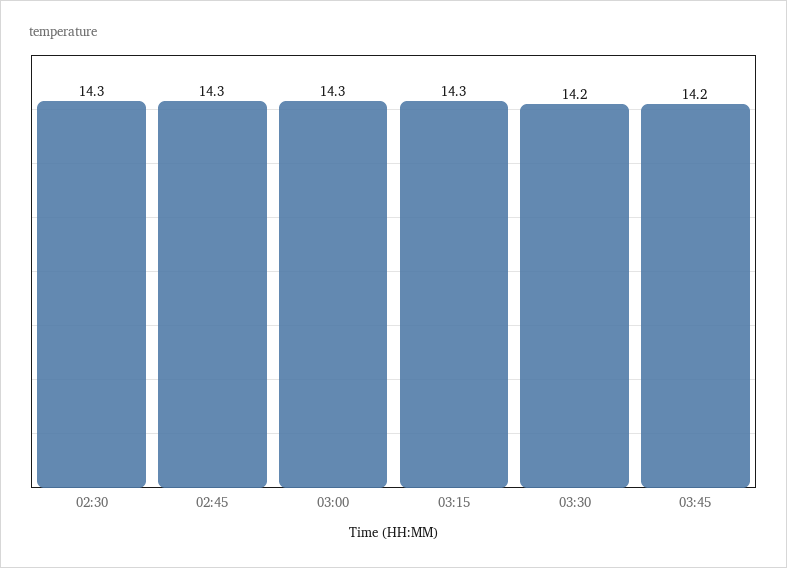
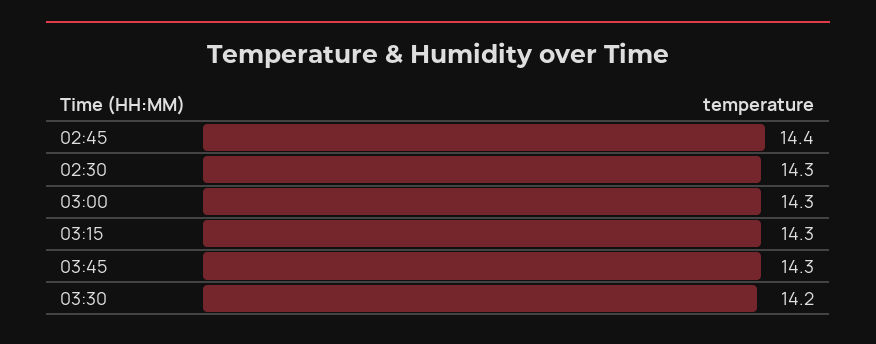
02:45: 14.3 -> 14.4
03:45: 14.2 -> 14.3

